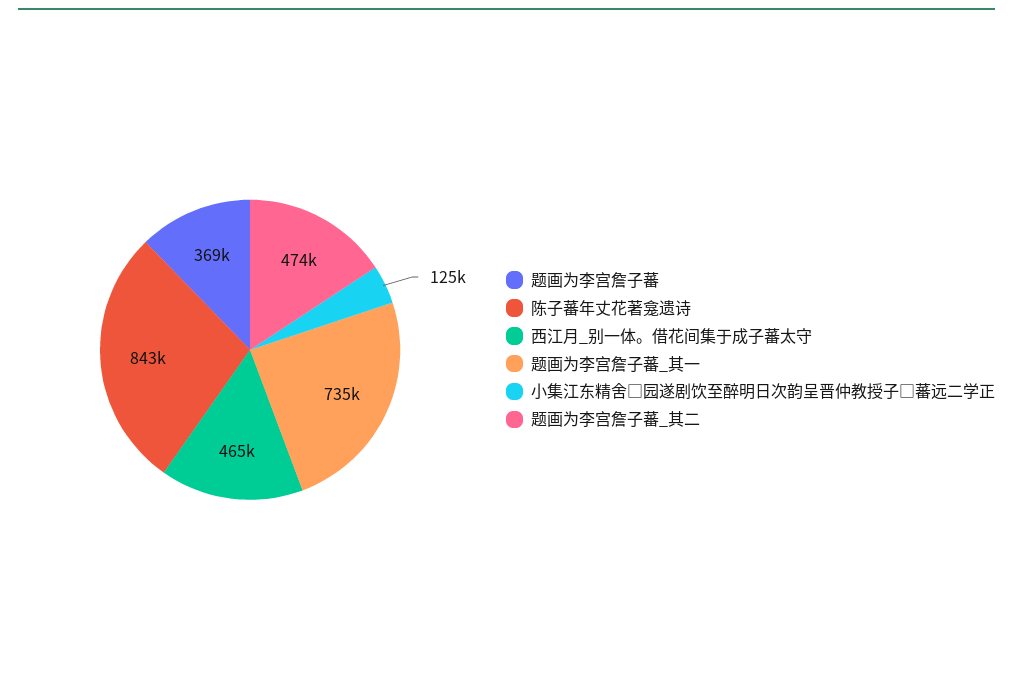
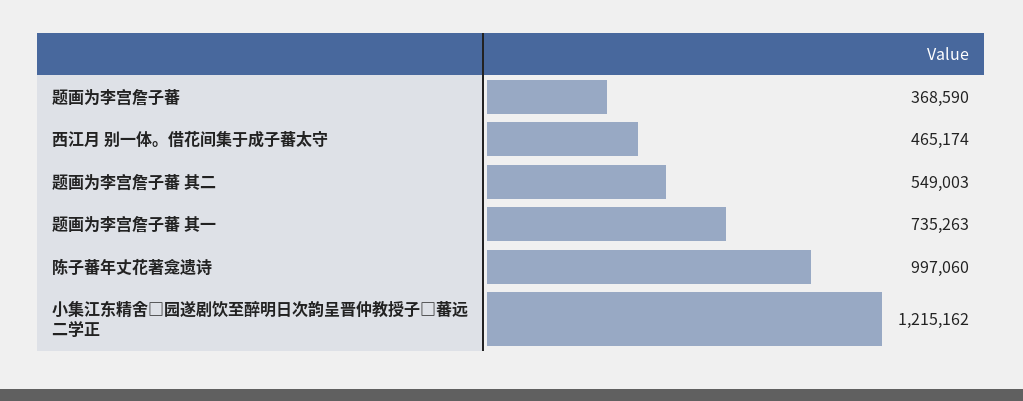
陈子蕃年丈花著龛遗诗: 843000 -> 997060
小集江东精舍□园遂剧饮至醉明日次韵呈晋仲教授子□蕃远二学正: 125000 -> 1215162
题画为李宫詹子蕃_其二: 474000 -> 549003

